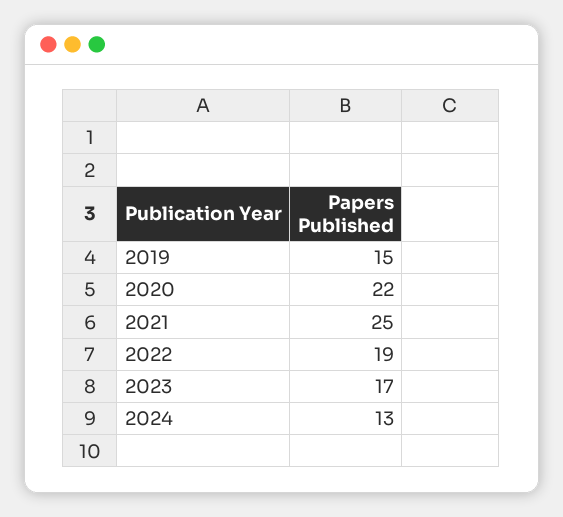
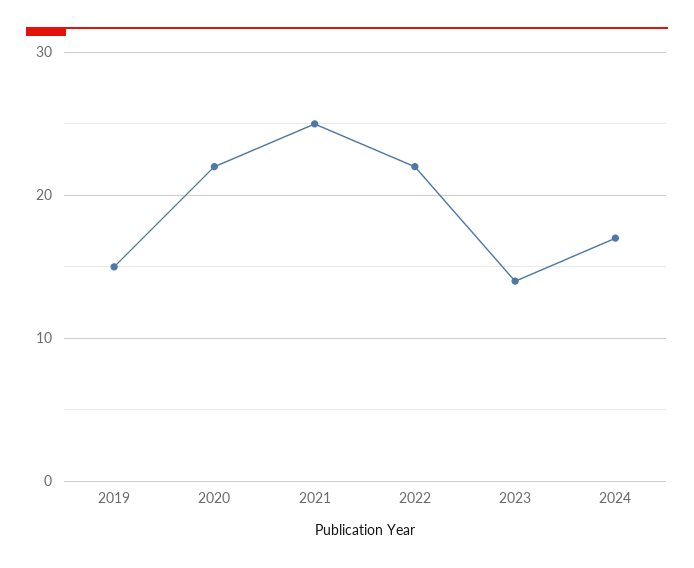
2022: 19 -> 22
2023: 17 -> 14
2024: 13 -> 17

